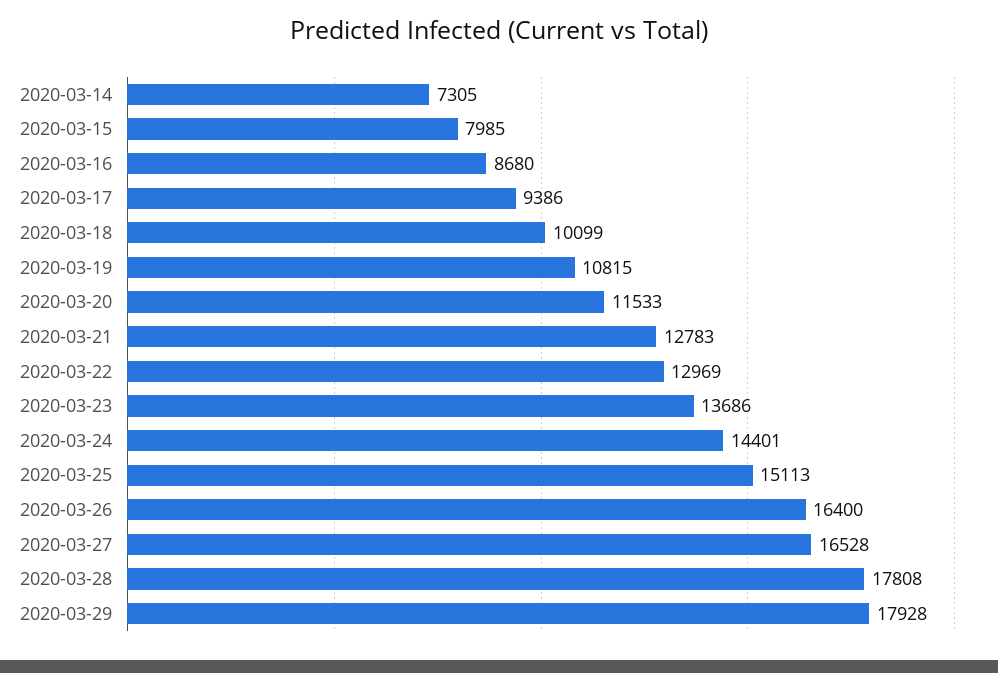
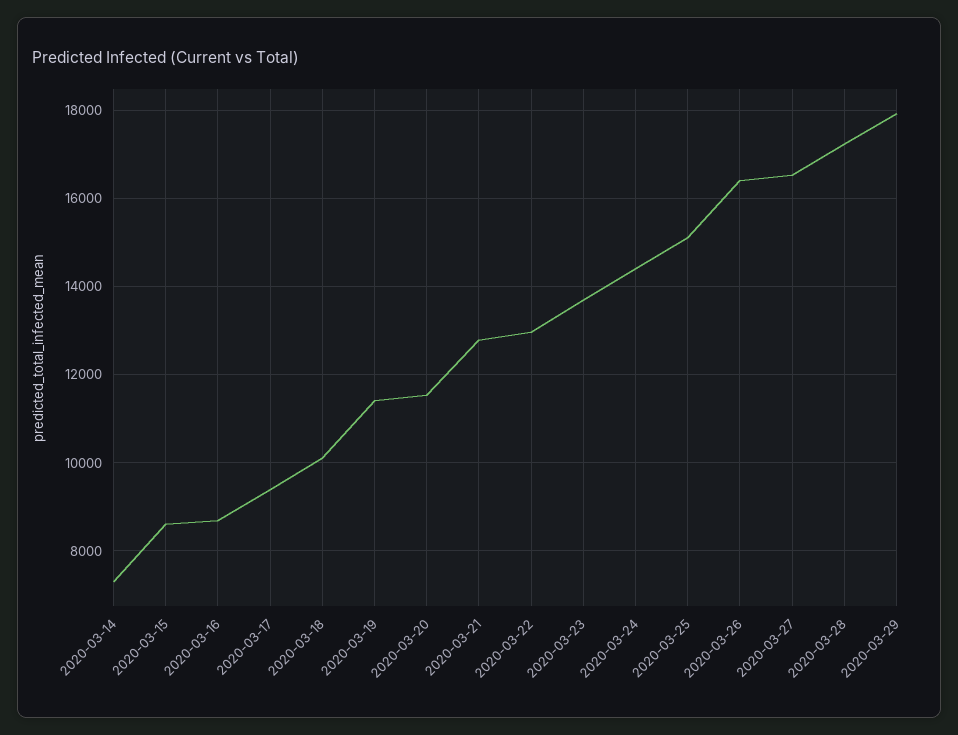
2020-03-15: 7985 -> 8600
2020-03-19: 10815 -> 11400
2020-03-28: 17808 -> 17200

